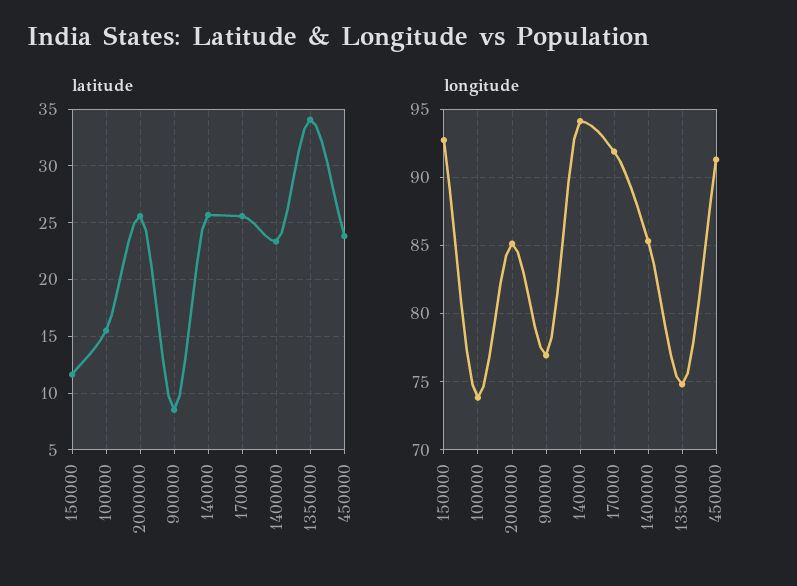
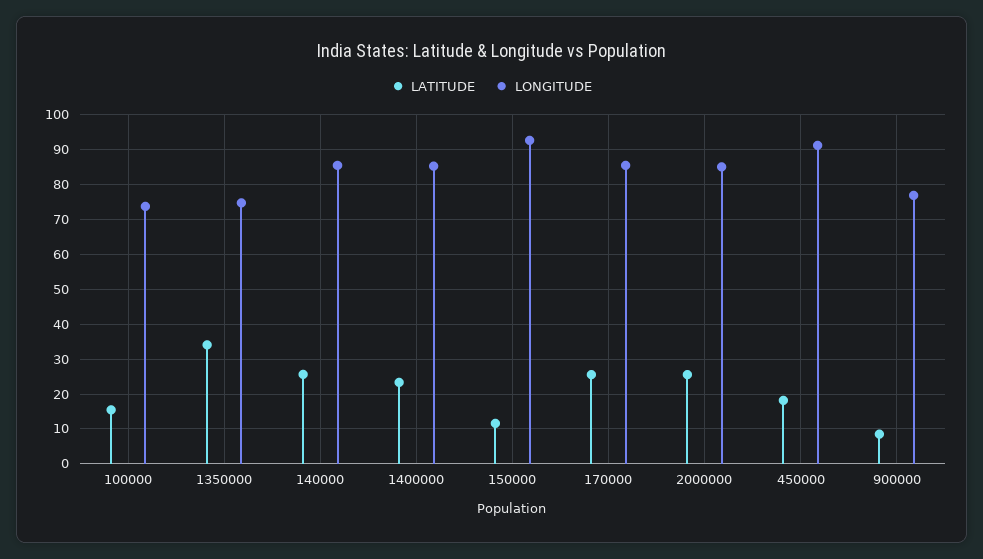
latitude, 450000: 24 -> 18
longitude, 140000: 94 -> 86
longitude, 170000: 92 -> 86

